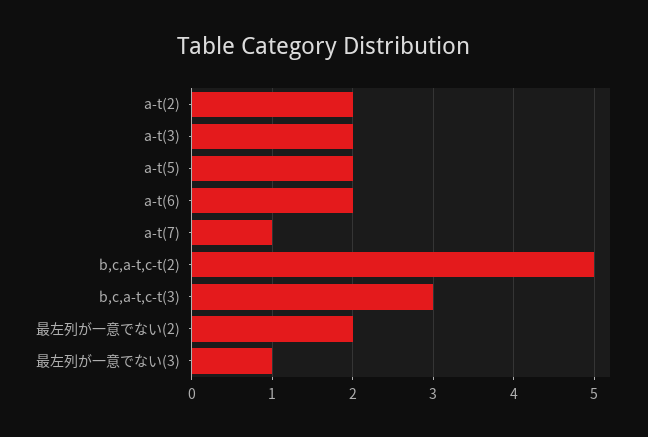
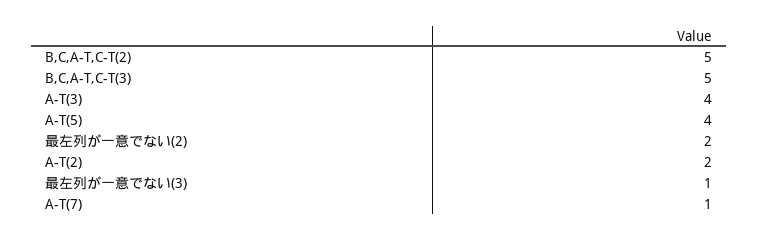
a-t(3): 2 -> 4
a-t(5): 2 -> 4
a-t(6): 2 -> none
b,c,a-t,c-t(3): 3 -> 5

